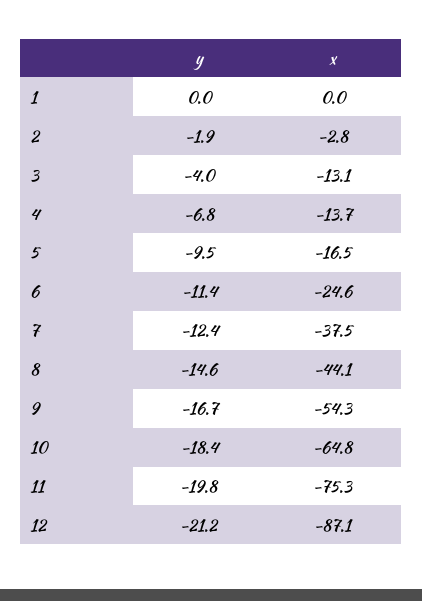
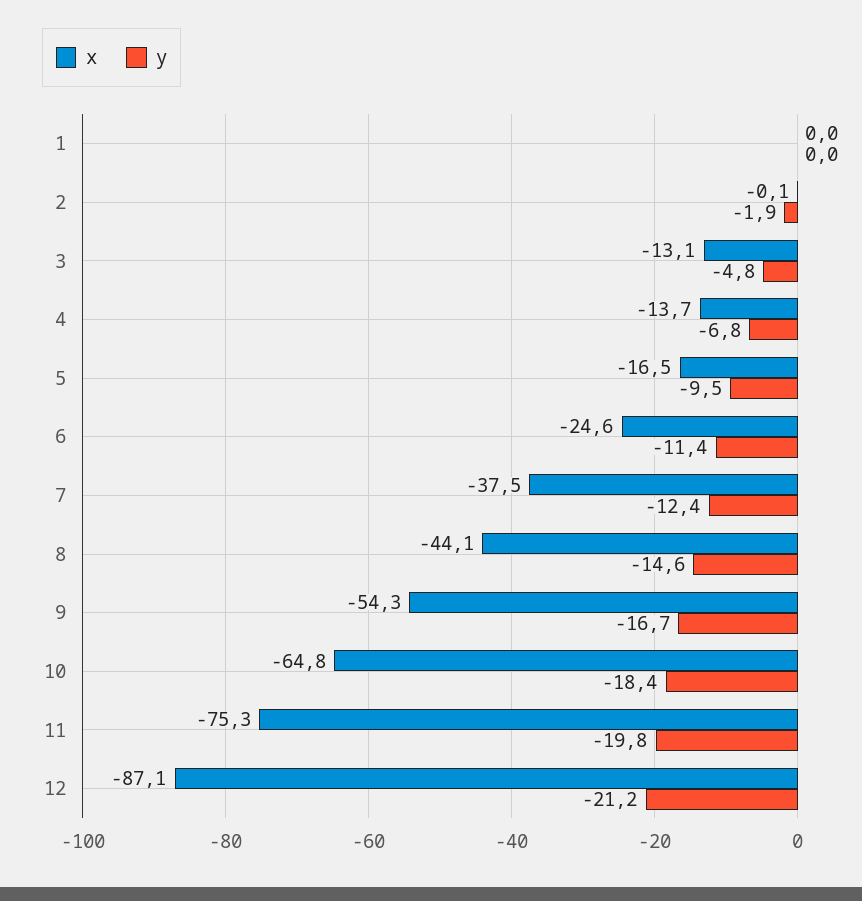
x, 2: -2.8 -> -0.1
y, 3: -4 -> -4.8

